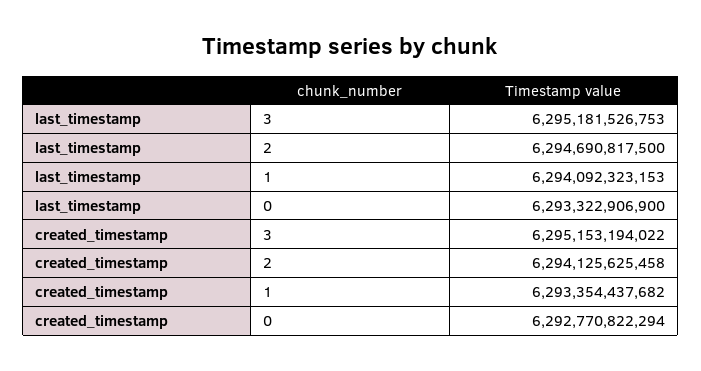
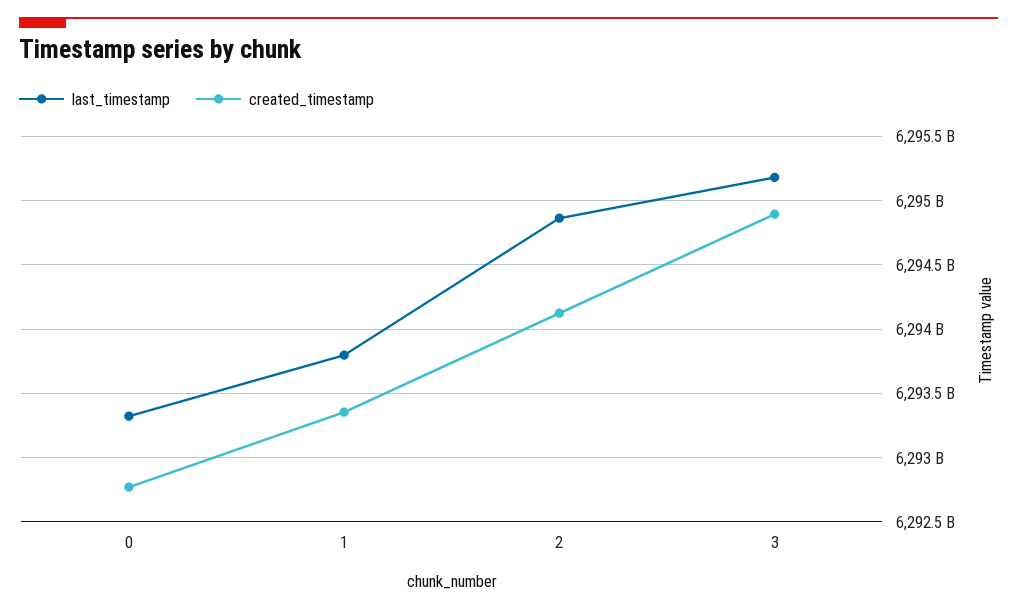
last_timestamp, 2: 6294690817500 -> 6294850000000
last_timestamp, 1: 6294092323153 -> 6293800000000
created_timestamp, 3: 6295153194022 -> 6294900000000

